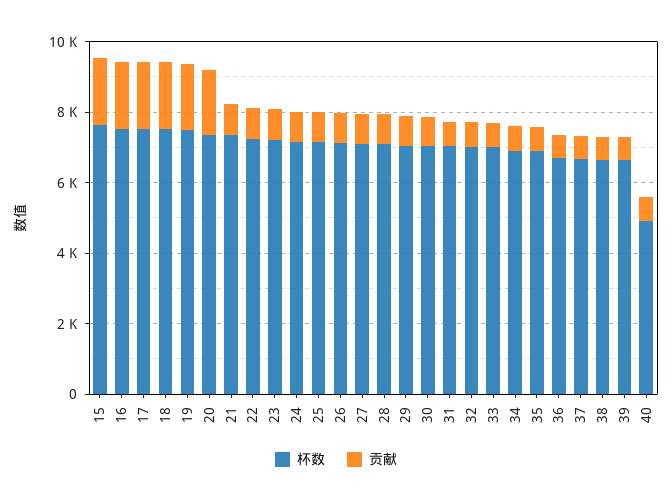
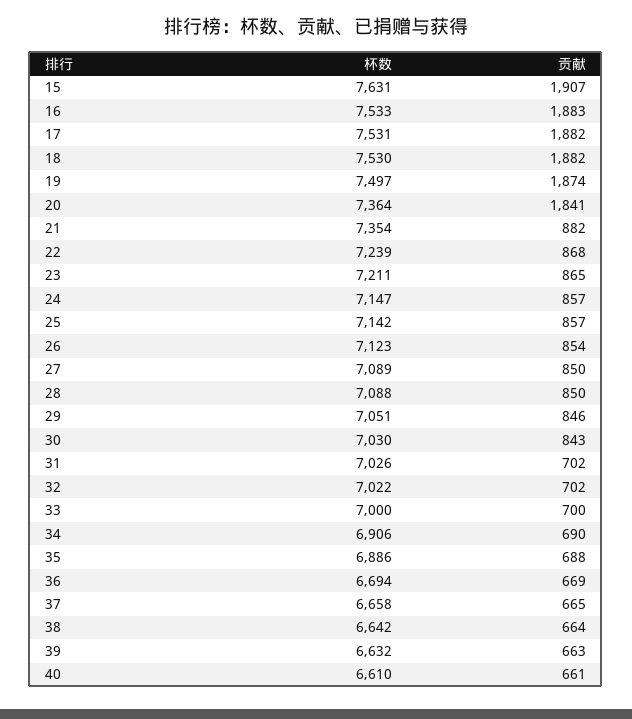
杯数, 40: 5000 -> 6610

